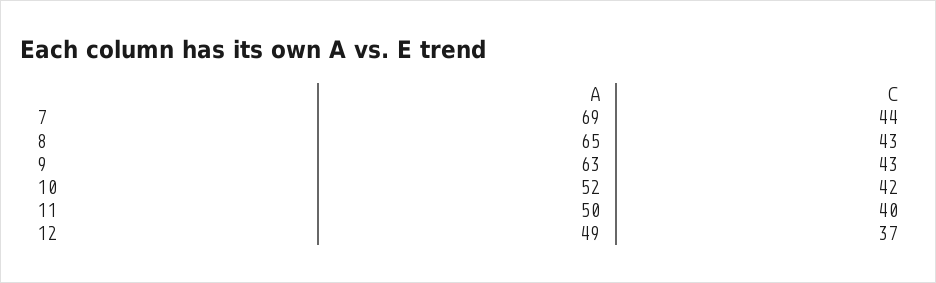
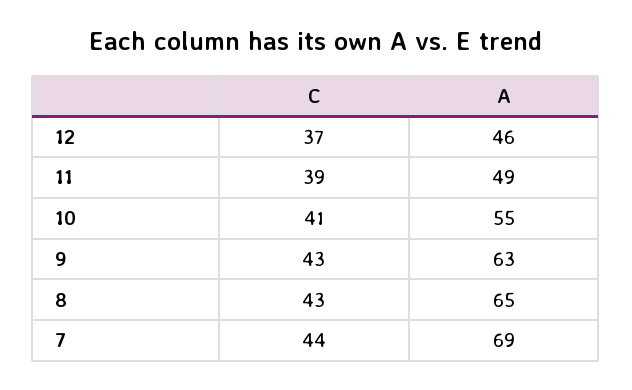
A, 10: 52 -> 55
C, 10: 42 -> 41
A, 11: 50 -> 49
C, 11: 40 -> 39
A, 12: 49 -> 46

